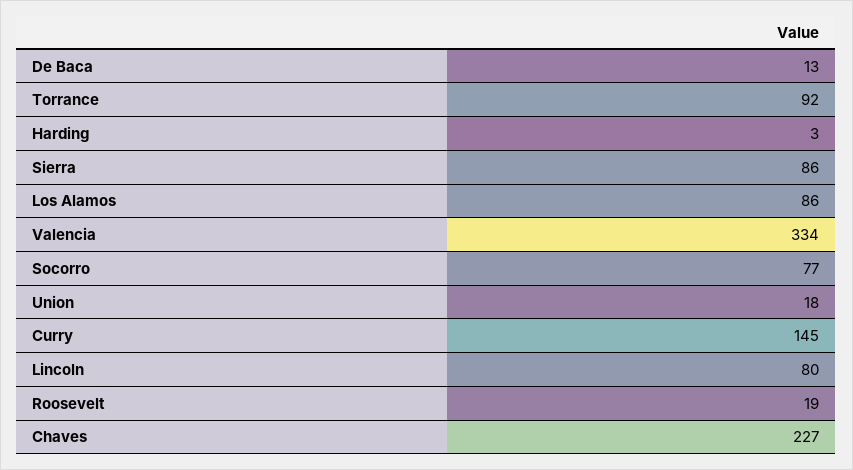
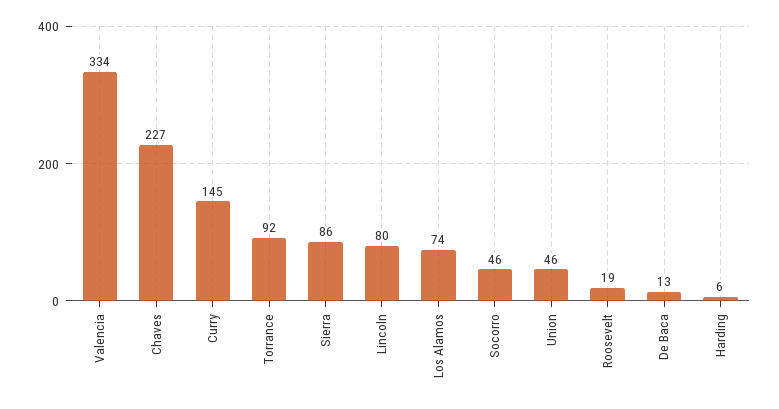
Harding: 3 -> 6
Los Alamos: 86 -> 74
Socorro: 77 -> 46
Union: 18 -> 46

